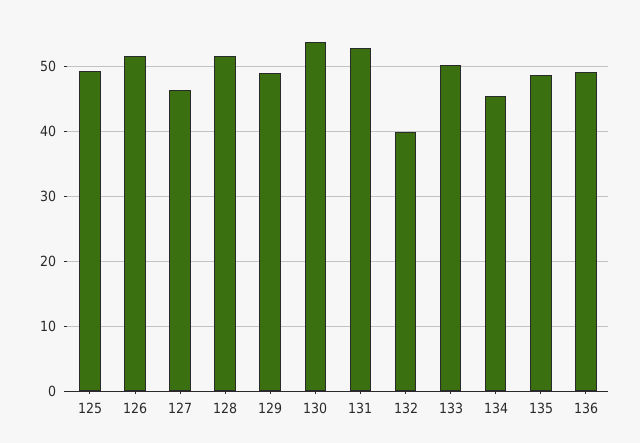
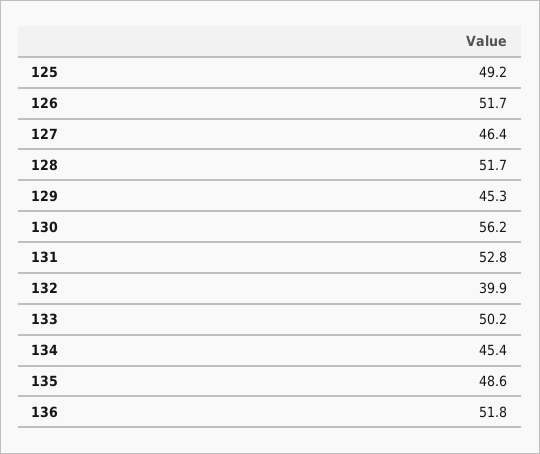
129: 49 -> 45.3
130: 54 -> 56.2
136: 49 -> 51.8

